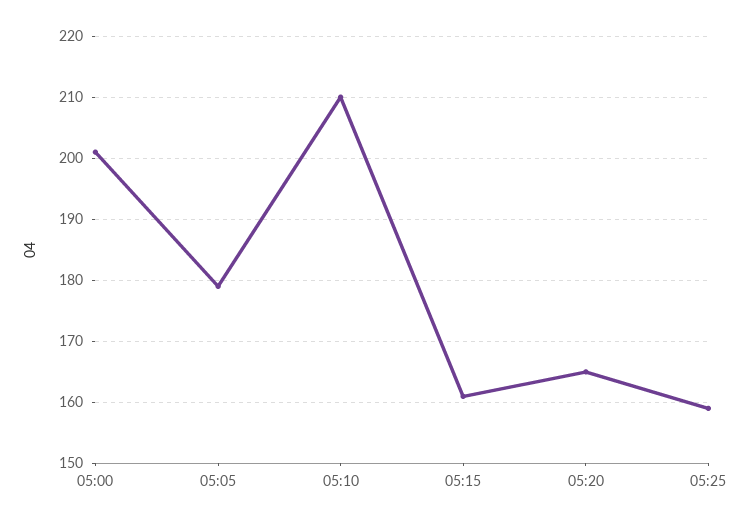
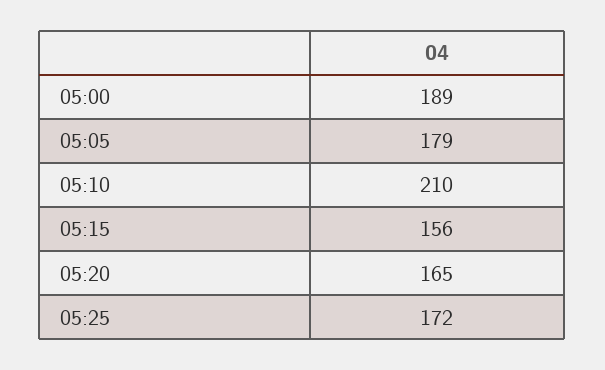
05:00: 201 -> 189
05:15: 161 -> 156
05:25: 159 -> 172

